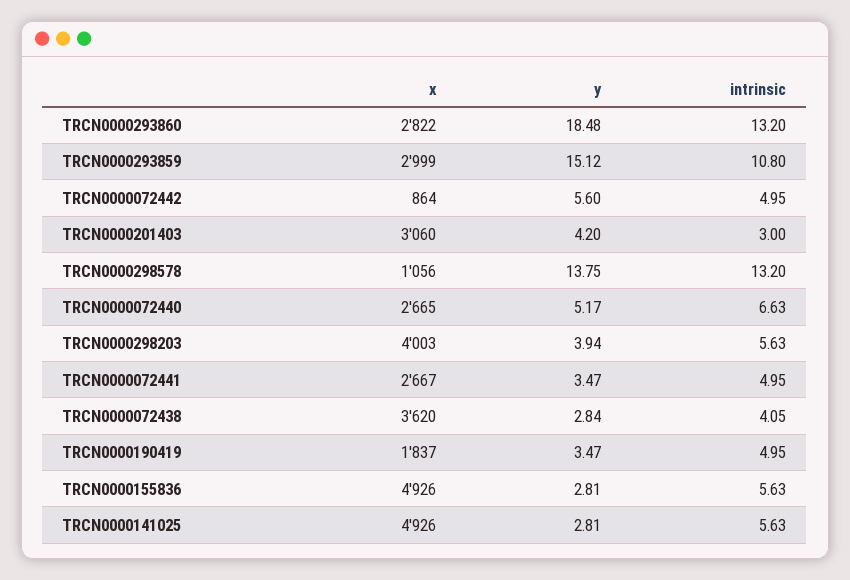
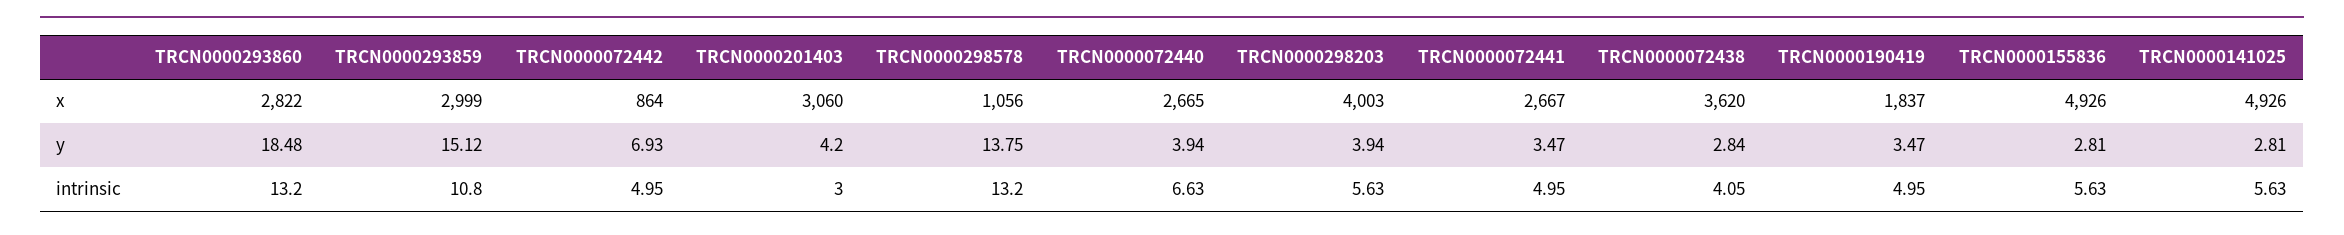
y, TRCN0000072442: 5.6 -> 6.93
y, TRCN0000072440: 5.17 -> 3.94

